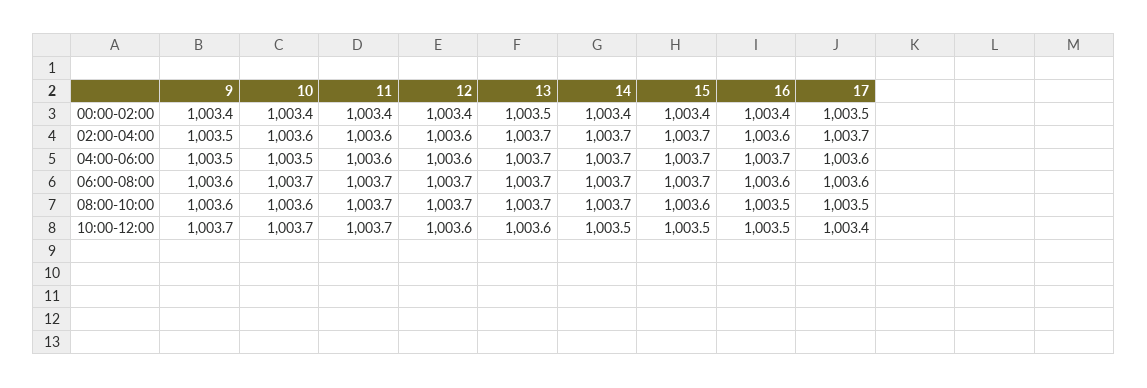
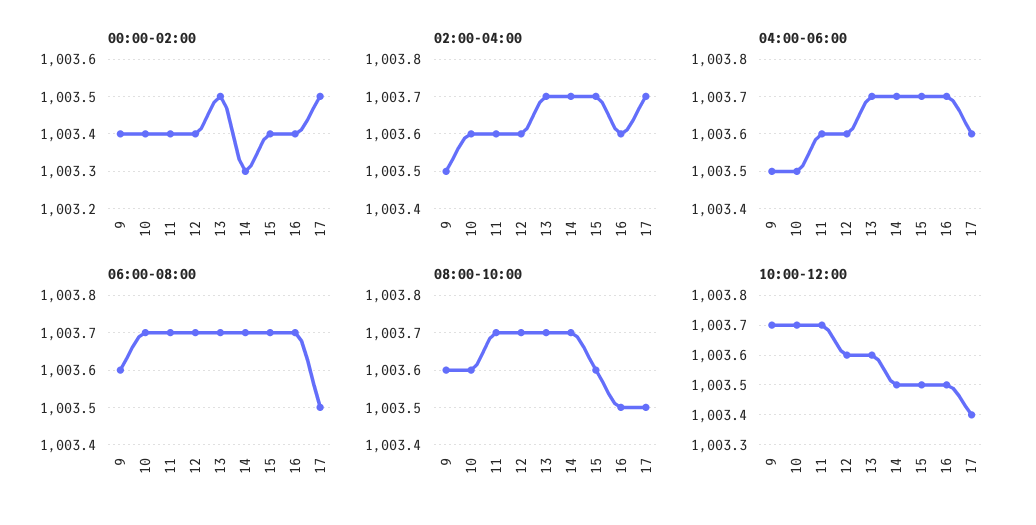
00:00-02:00, 14: 1003.4 -> 1003.3
06:00-08:00, 16: 1003.6 -> 1003.7
06:00-08:00, 17: 1003.6 -> 1003.5

